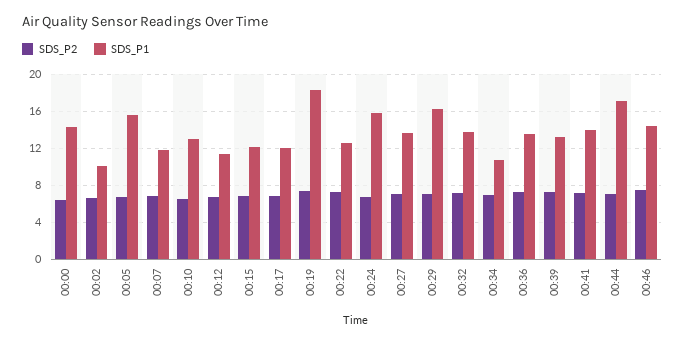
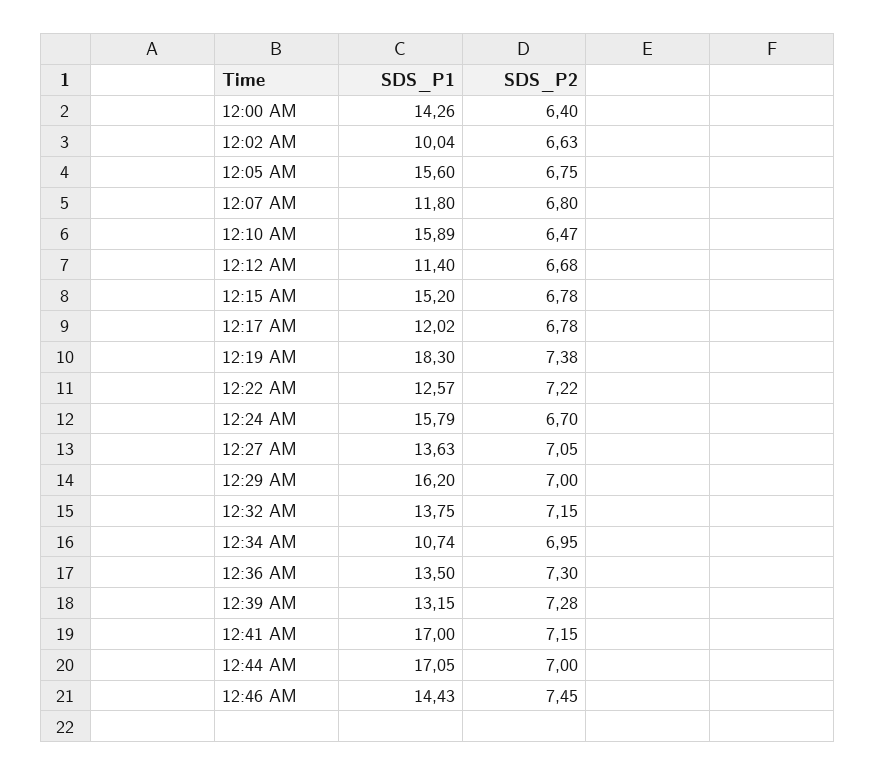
SDS_P1, 00:10: 13 -> 15.89
SDS_P1, 00:15: 12 -> 15.2
SDS_P1, 00:41: 14 -> 17

